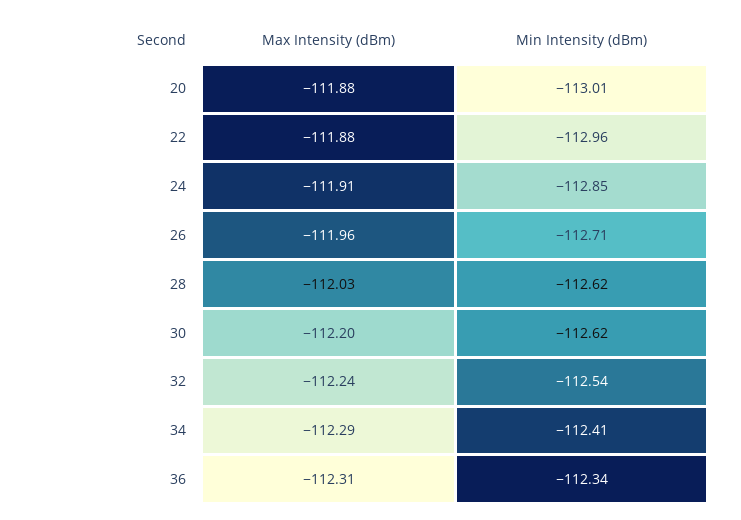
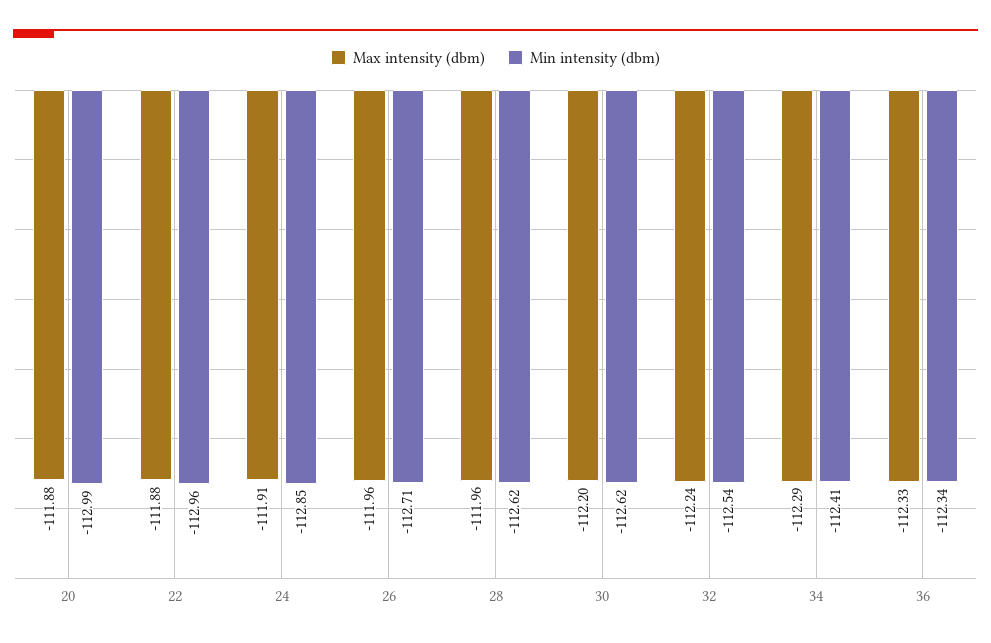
Min Intensity (dBm), 20: -113.01 -> -112.99
Max Intensity (dBm), 28: -112.03 -> -111.96
Max Intensity (dBm), 36: -112.31 -> -112.33

